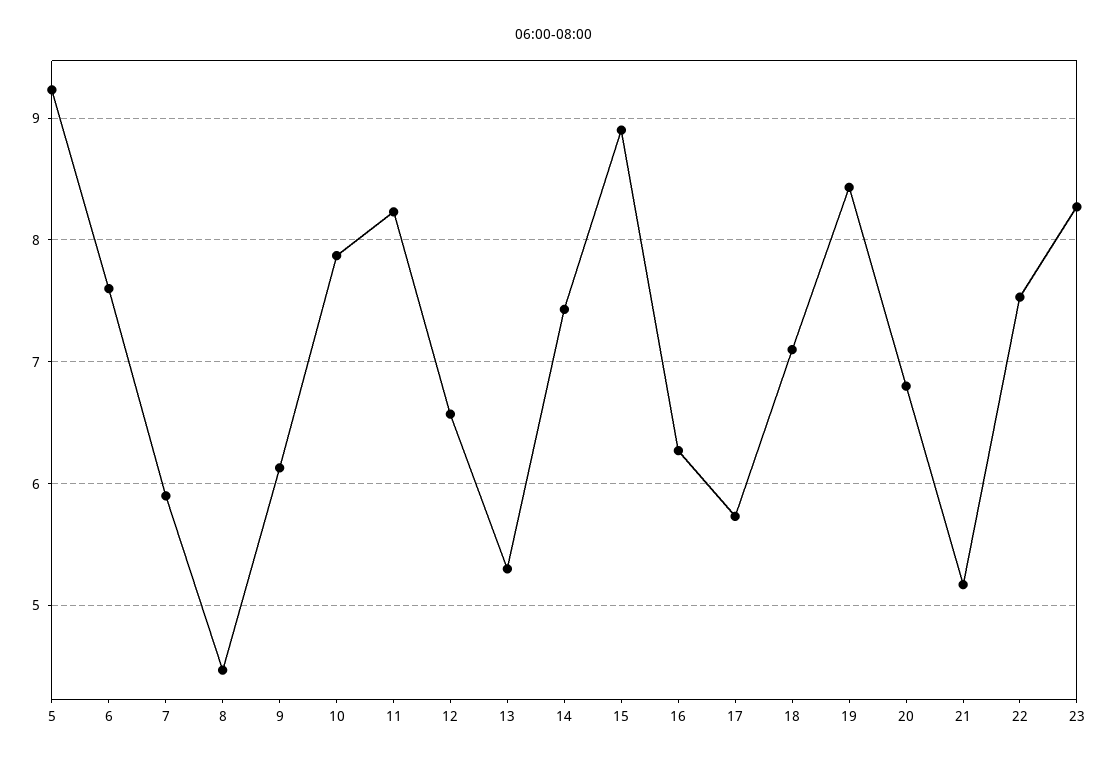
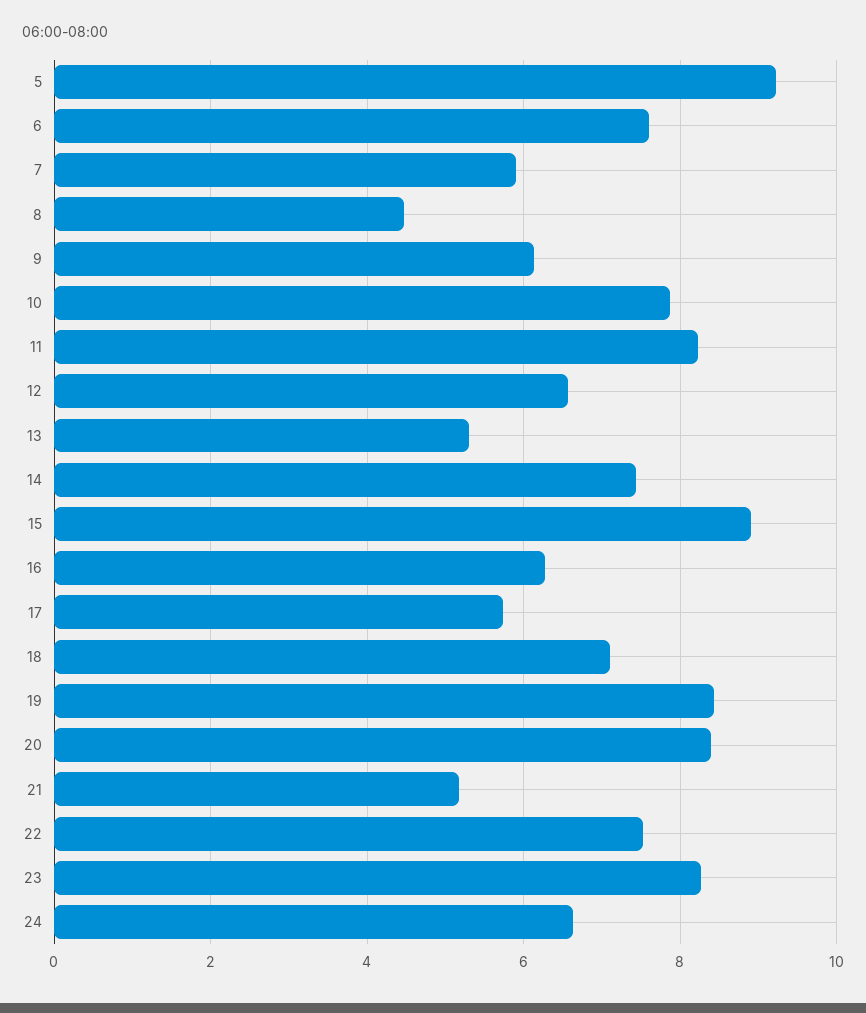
20: 6.8 -> 8.4
24: none -> 6.6

